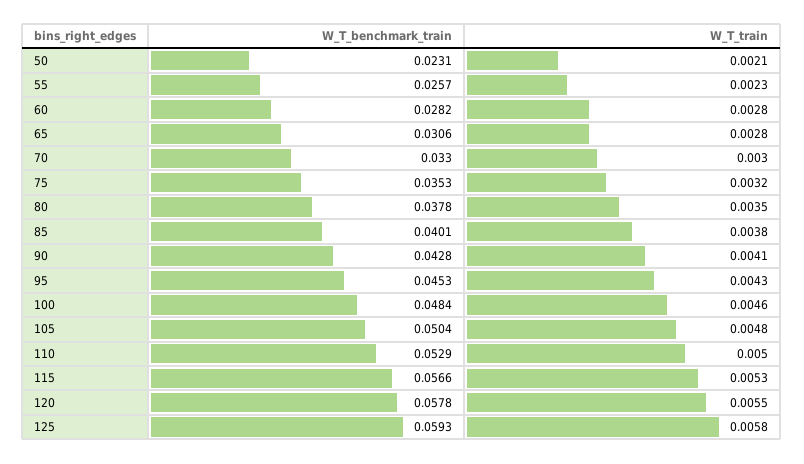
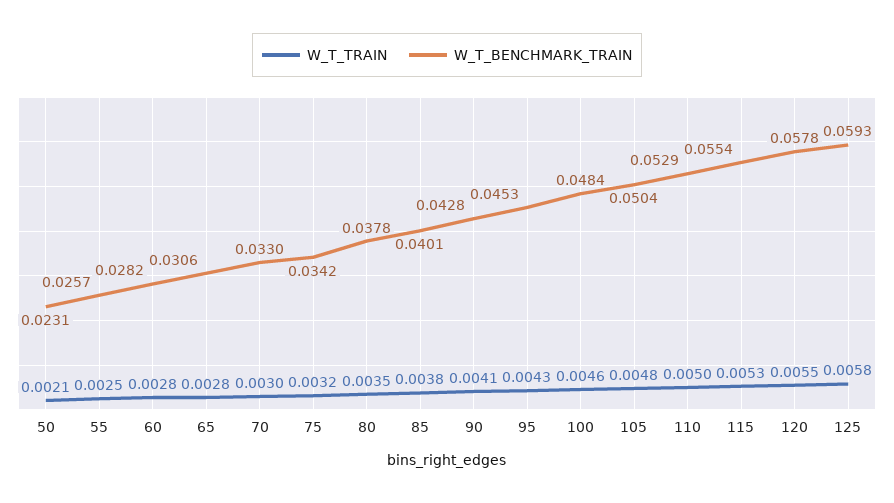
W_T_train, 55: 0.0023 -> 0.0025
W_T_benchmark_train, 75: 0.0353 -> 0.0342
W_T_benchmark_train, 115: 0.0566 -> 0.0554

